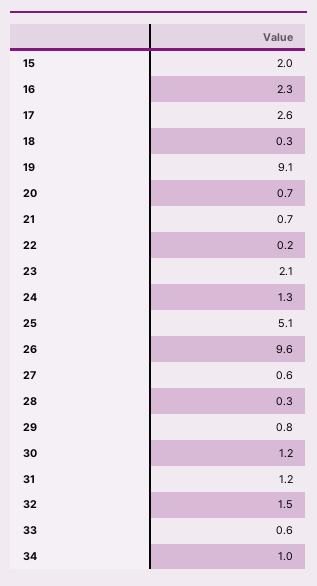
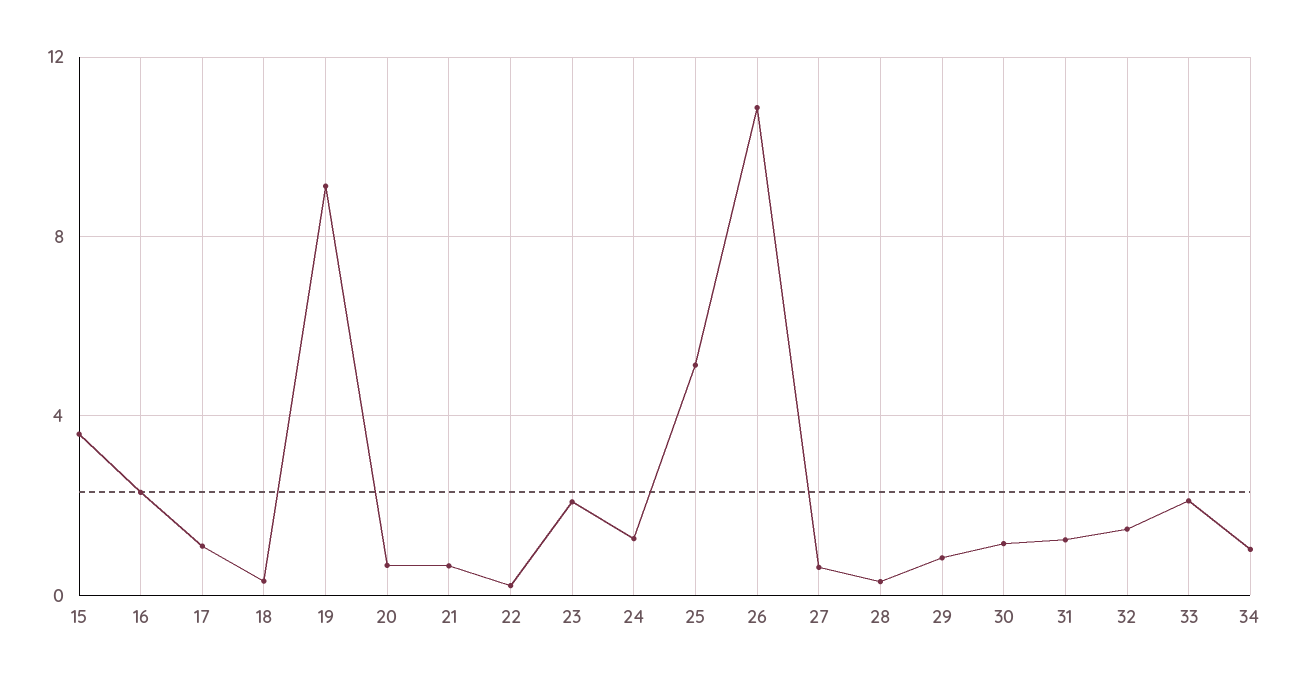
15: 2 -> 3.5
17: 2.6 -> 1
26: 9.6 -> 11
33: 0.6 -> 2

